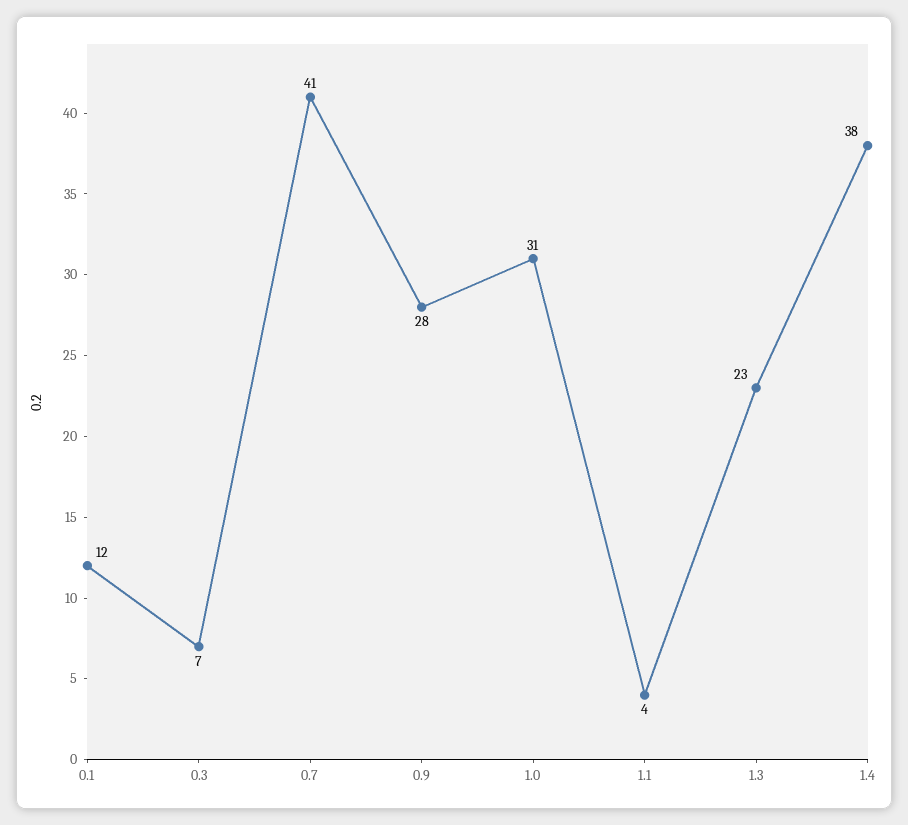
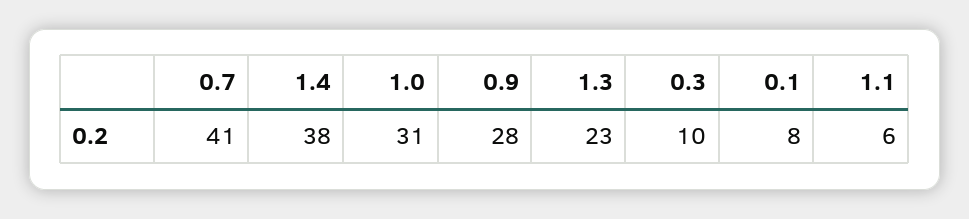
0.1: 12 -> 8
0.3: 7 -> 10
1.1: 4 -> 6

